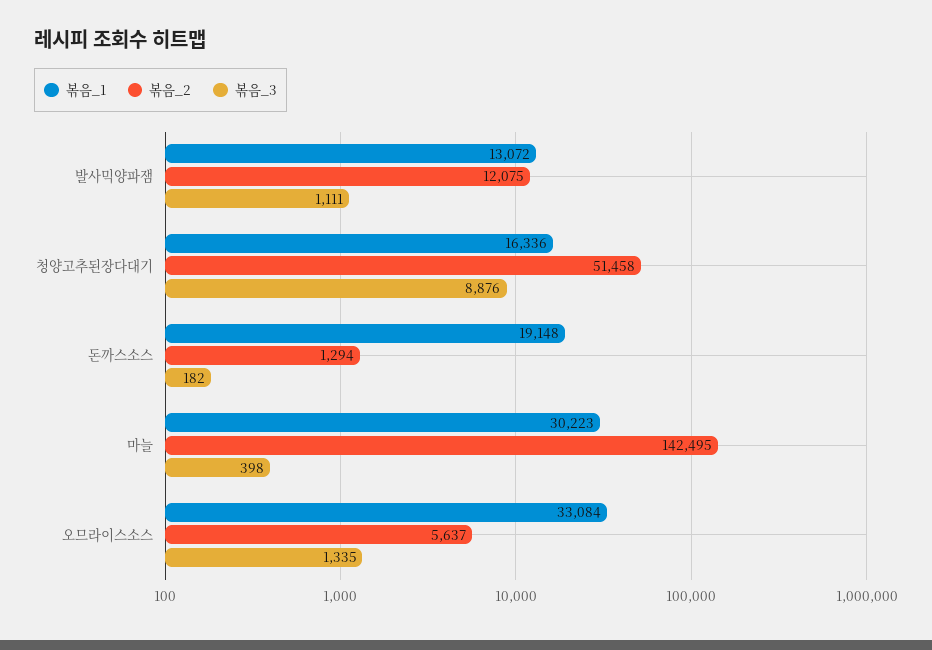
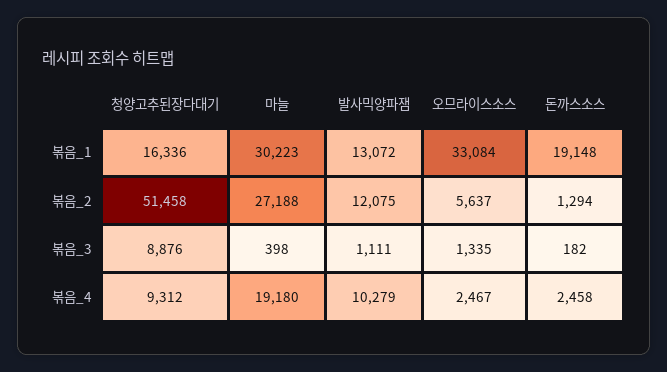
볶음_2, 마늘: 142495 -> 27188
볶음_4, 청양고추된장다대기: none -> 9312
볶음_4, 마늘: none -> 19180
볶음_4, 발사믹양파잼: none -> 10279
볶음_4, 오므라이스소스: none -> 2467
볶음_4, 돈까스소스: none -> 2458

